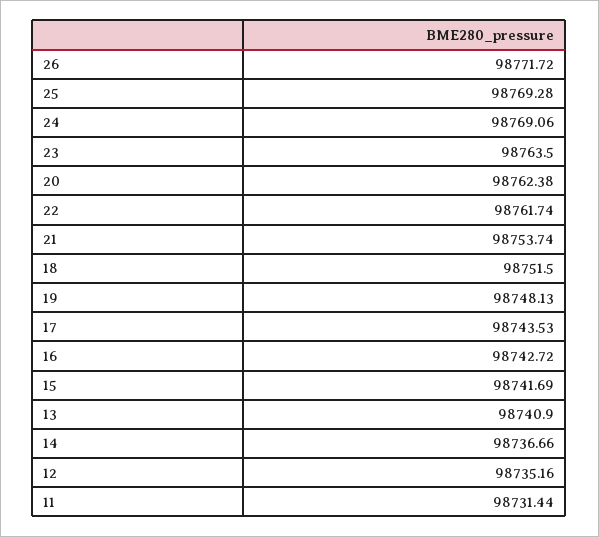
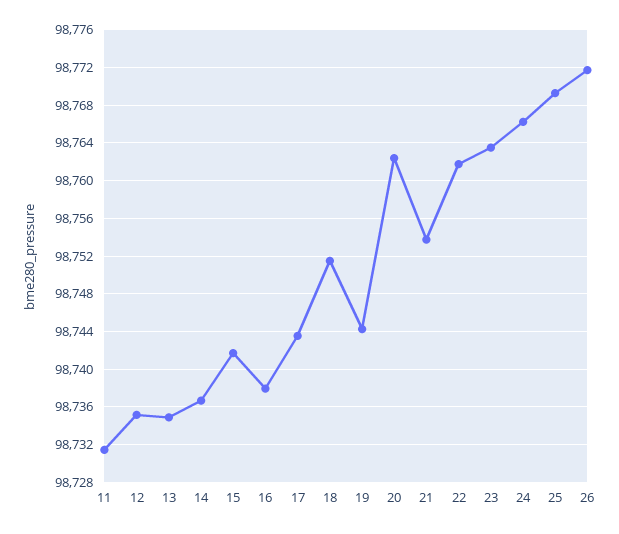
24: 98769.06 -> 98766
19: 98748.13 -> 98744
16: 98742.72 -> 98738
13: 98740.9 -> 98735

